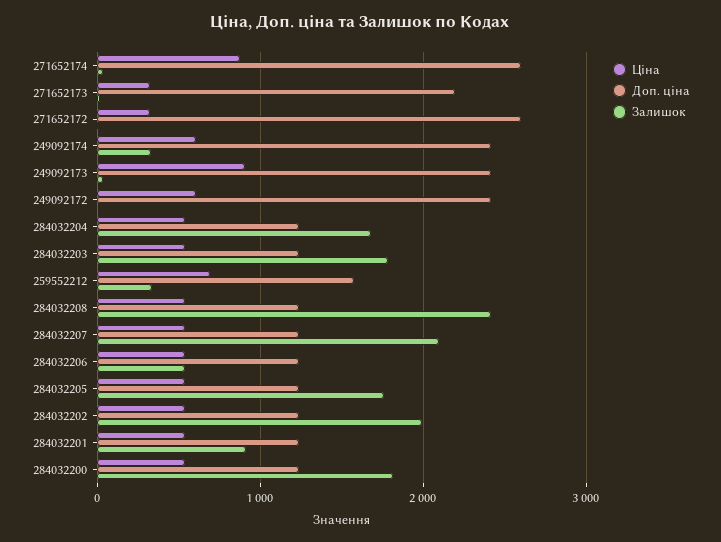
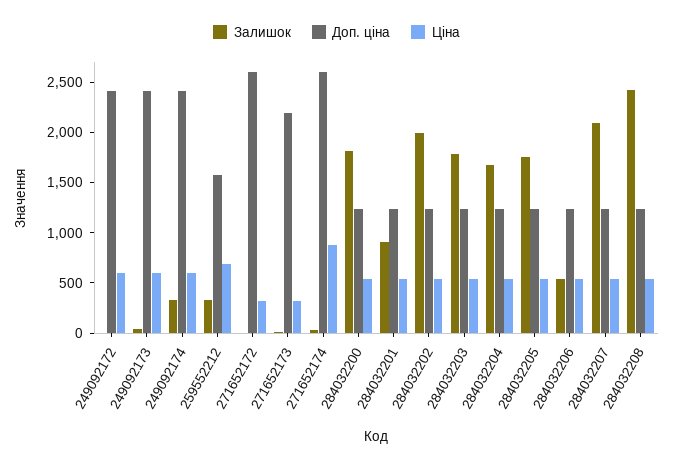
Ціна, 249092173: 900 -> 600

